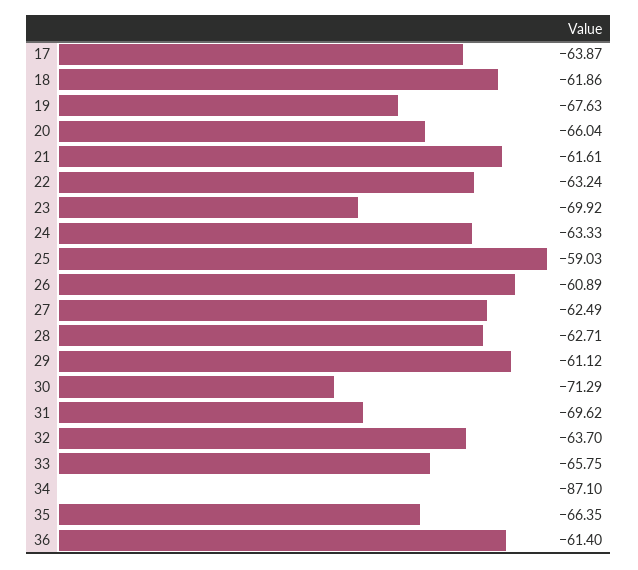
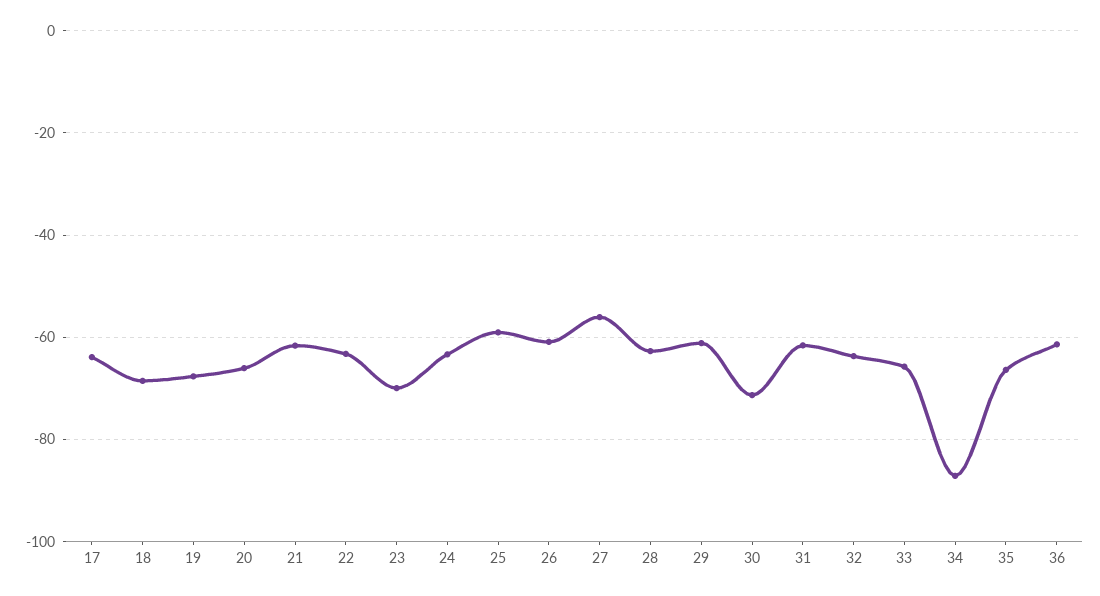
18: -61.86 -> -68
27: -62.49 -> -56
31: -69.62 -> -62

